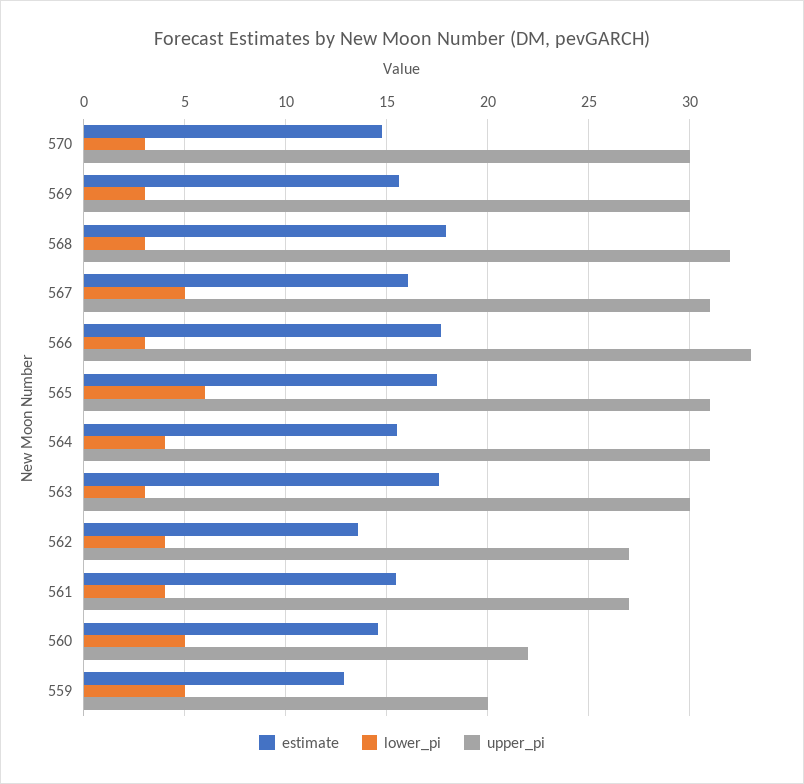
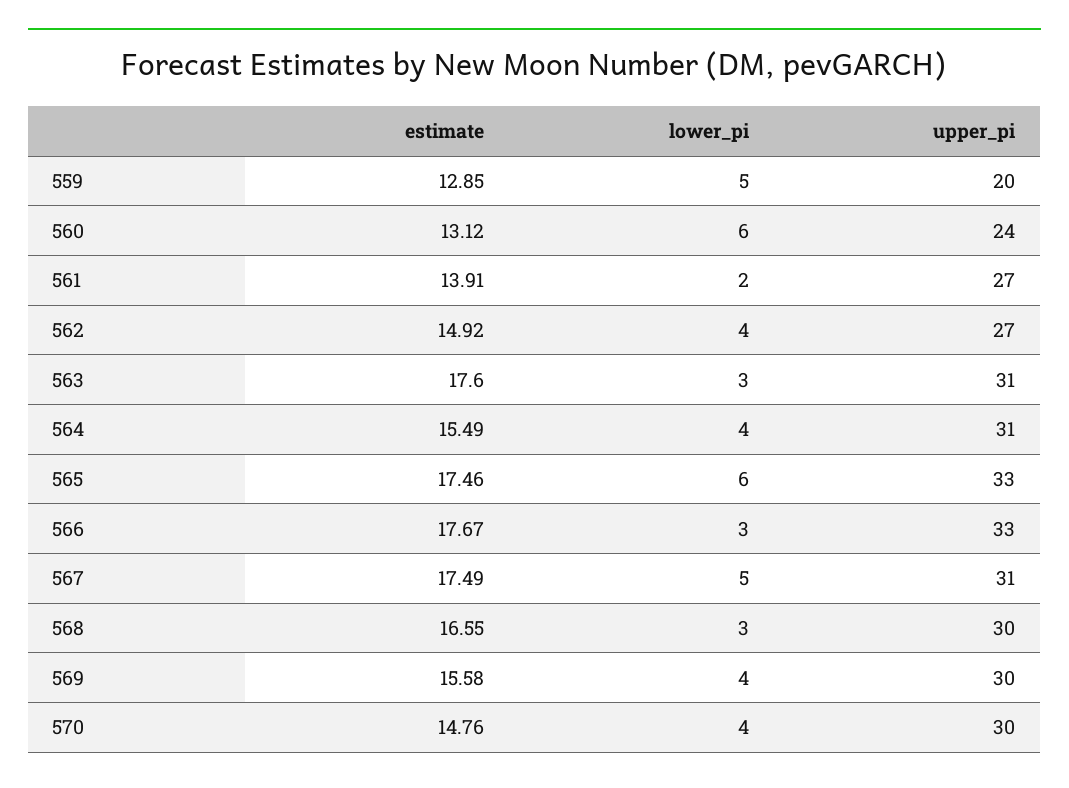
lower_pi, 570: 3 -> 4
lower_pi, 569: 3 -> 4
estimate, 568: 18 -> 16.55
upper_pi, 568: 32 -> 30
estimate, 567: 16 -> 17.49
upper_pi, 565: 31 -> 33
upper_pi, 563: 30 -> 31
estimate, 562: 13.5 -> 14.92
estimate, 561: 15.5 -> 13.91
lower_pi, 561: 4 -> 2
estimate, 560: 14.5 -> 13.12
lower_pi, 560: 5 -> 6
upper_pi, 560: 22 -> 24

